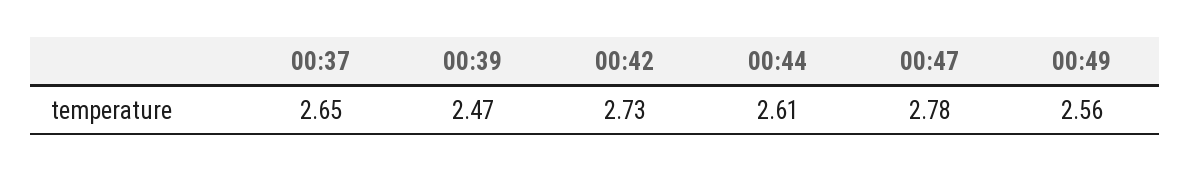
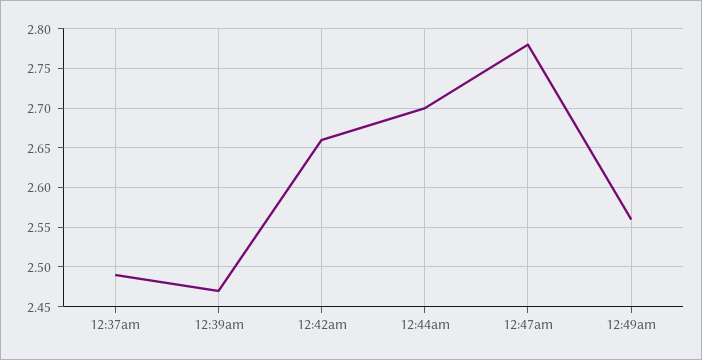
00:37: 2.65 -> 2.49
00:42: 2.73 -> 2.66
00:44: 2.61 -> 2.7

